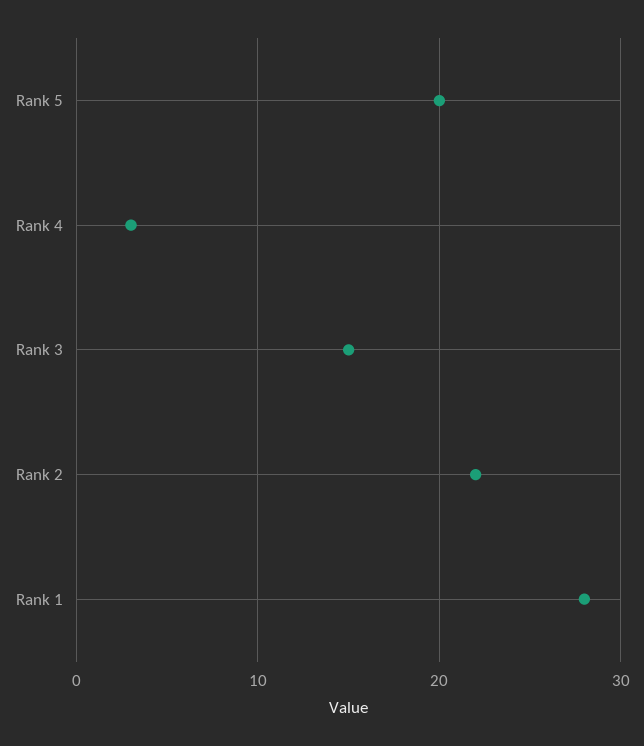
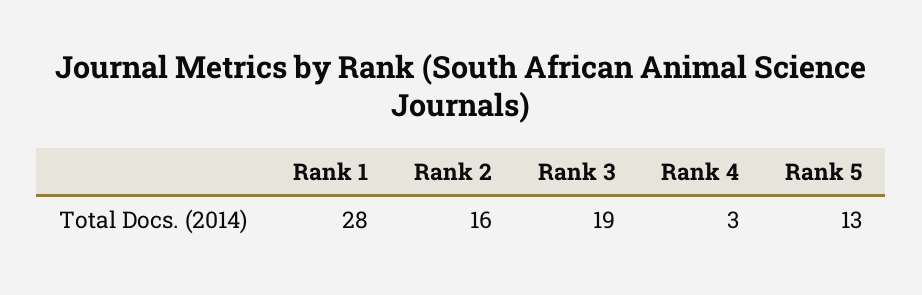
Rank 5: 20 -> 13
Rank 3: 15 -> 19
Rank 2: 22 -> 16

